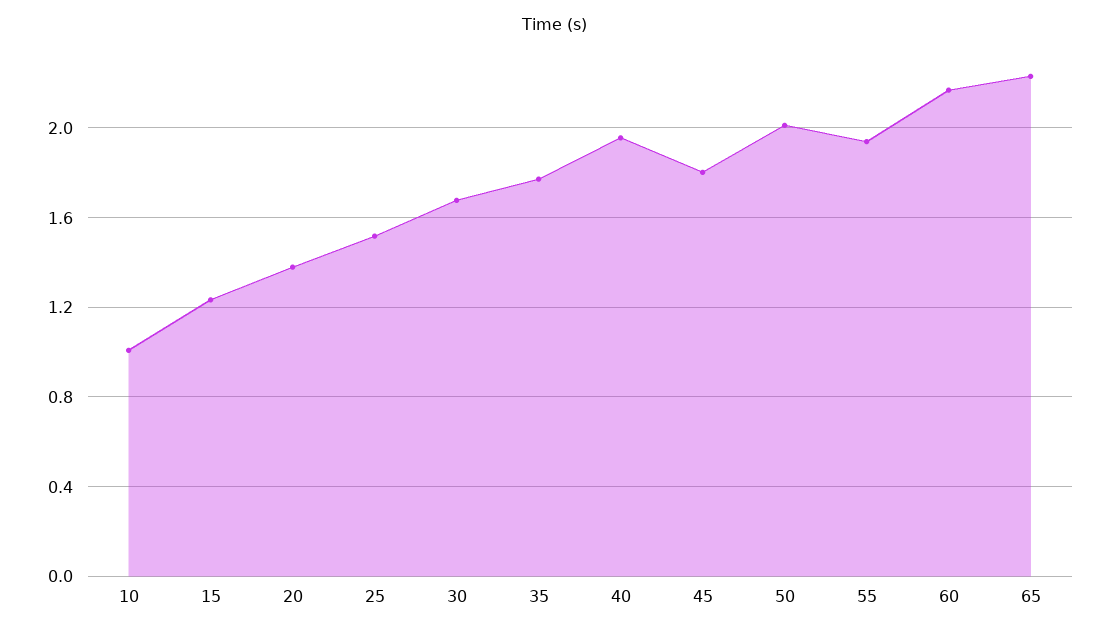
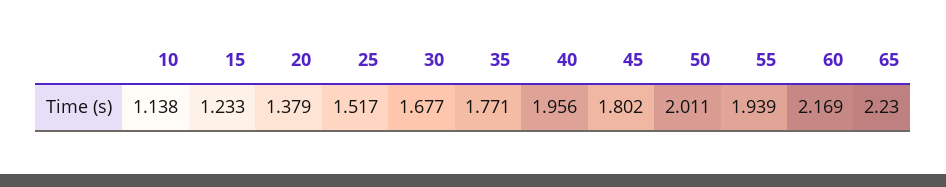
10: 1 -> 1.138

